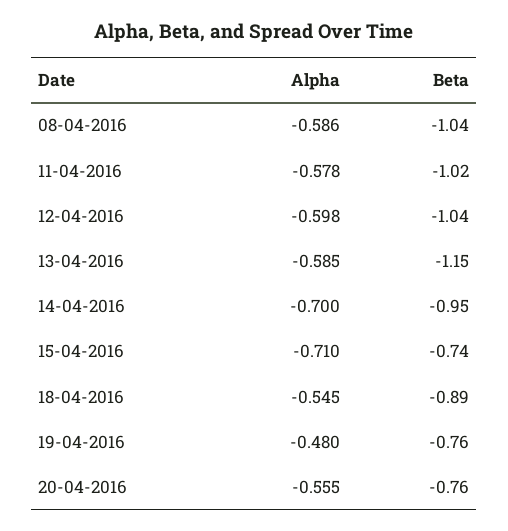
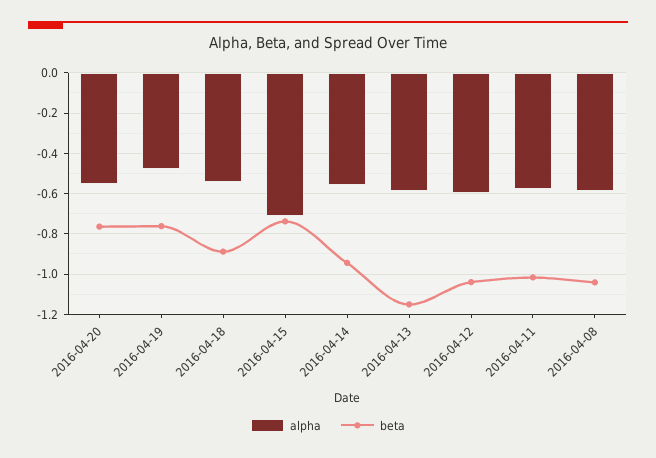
Alpha, 14-04-2016: -0.7 -> -0.55

